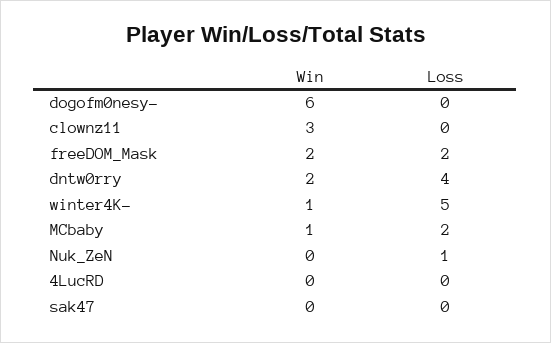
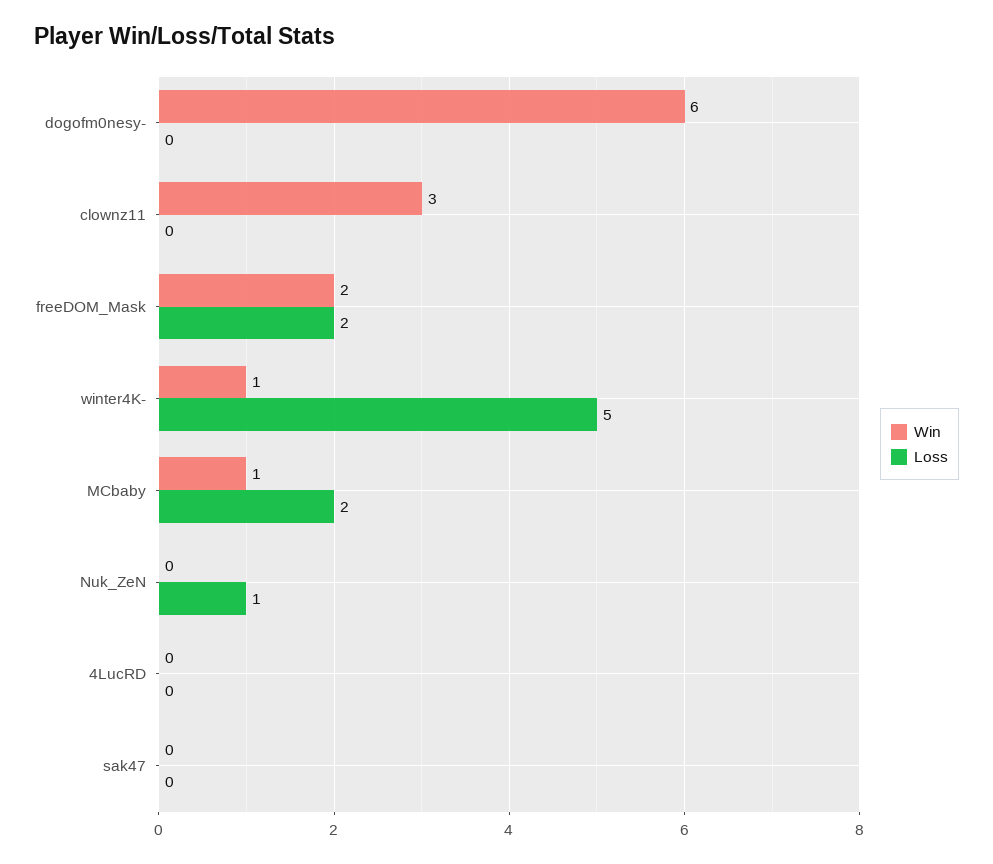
Win, dntw0rry: 2 -> none
Loss, dntw0rry: 4 -> none

